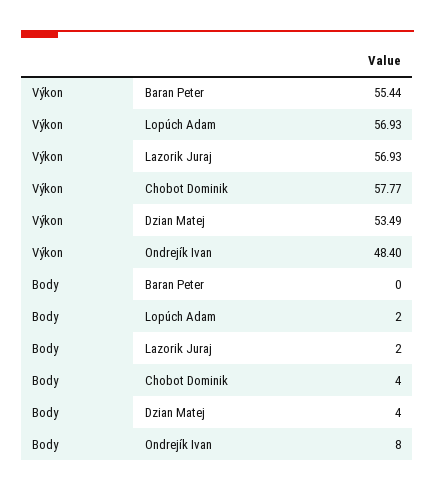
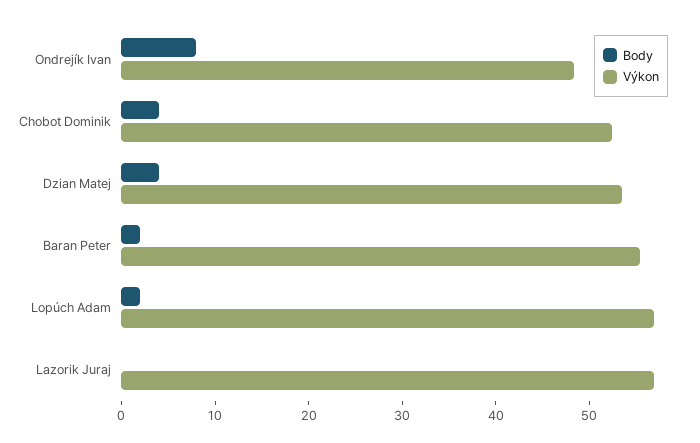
Výkon, Chobot Dominik: 57.77 -> 52
Body, Baran Peter: 0 -> 2
Body, Lazorik Juraj: 2 -> 0

